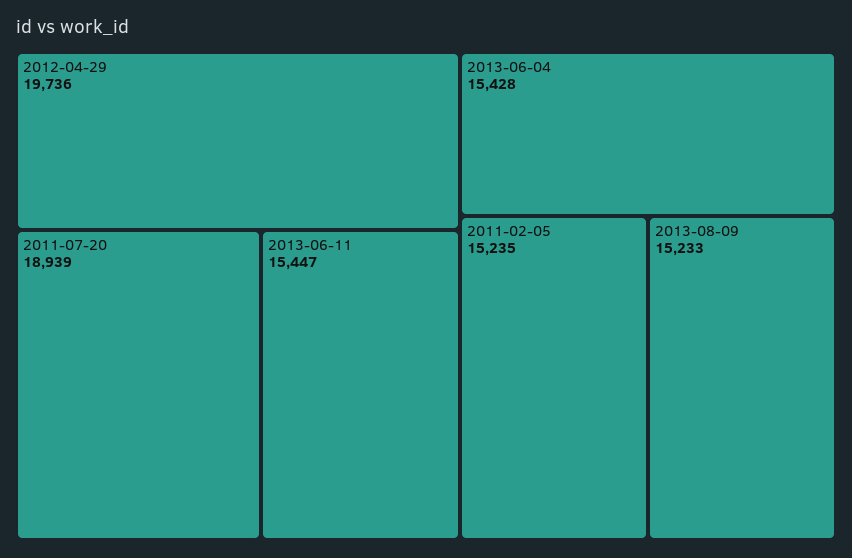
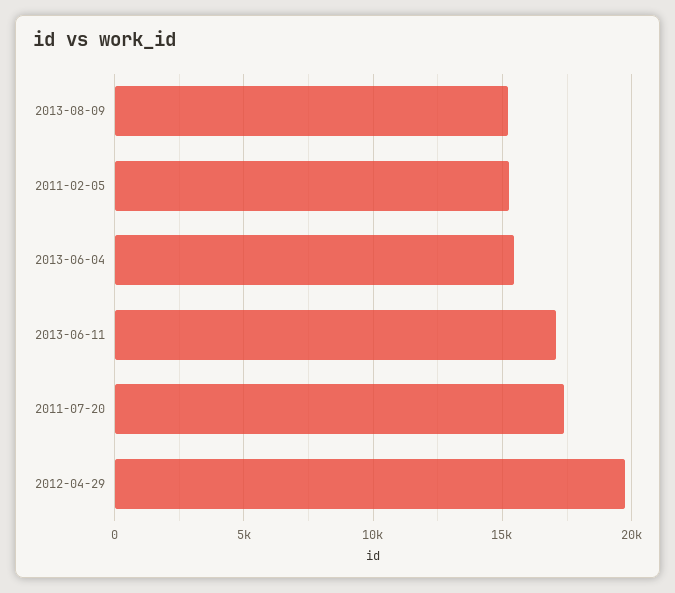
2011-07-20: 18939 -> 17500
2013-06-11: 15447 -> 17000

